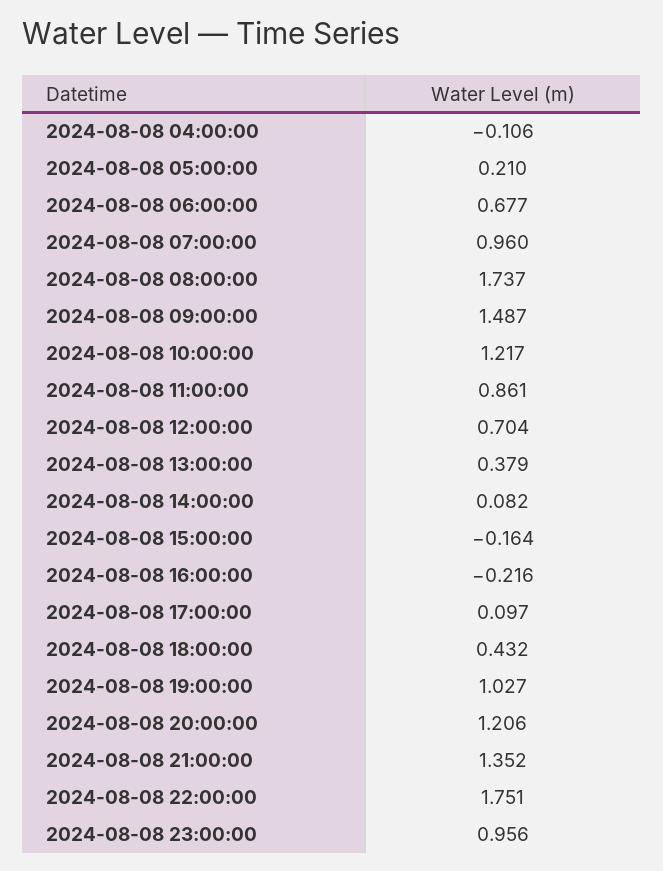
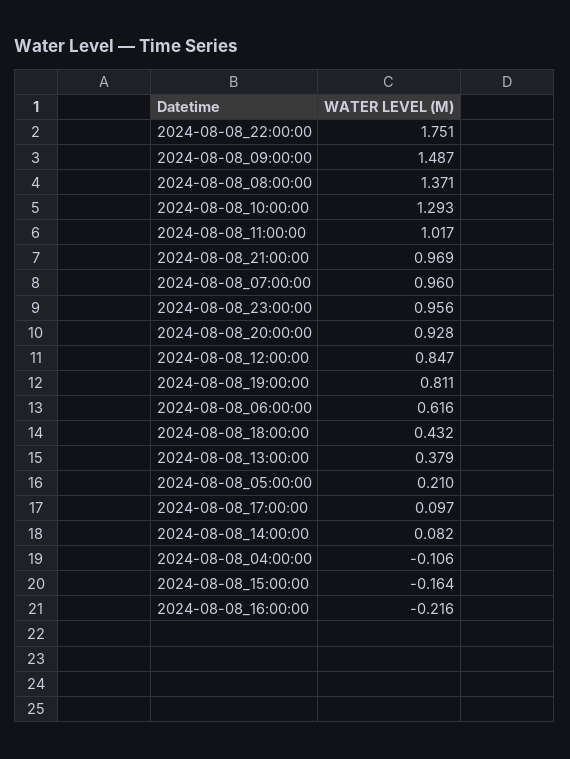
2024-08-08 06:00:00: 0.677 -> 0.616
2024-08-08 08:00:00: 1.737 -> 1.371
2024-08-08 10:00:00: 1.217 -> 1.293
2024-08-08 11:00:00: 0.861 -> 1.017
2024-08-08 12:00:00: 0.704 -> 0.847
2024-08-08 19:00:00: 1.027 -> 0.811
2024-08-08 20:00:00: 1.206 -> 0.928
2024-08-08 21:00:00: 1.352 -> 0.969

